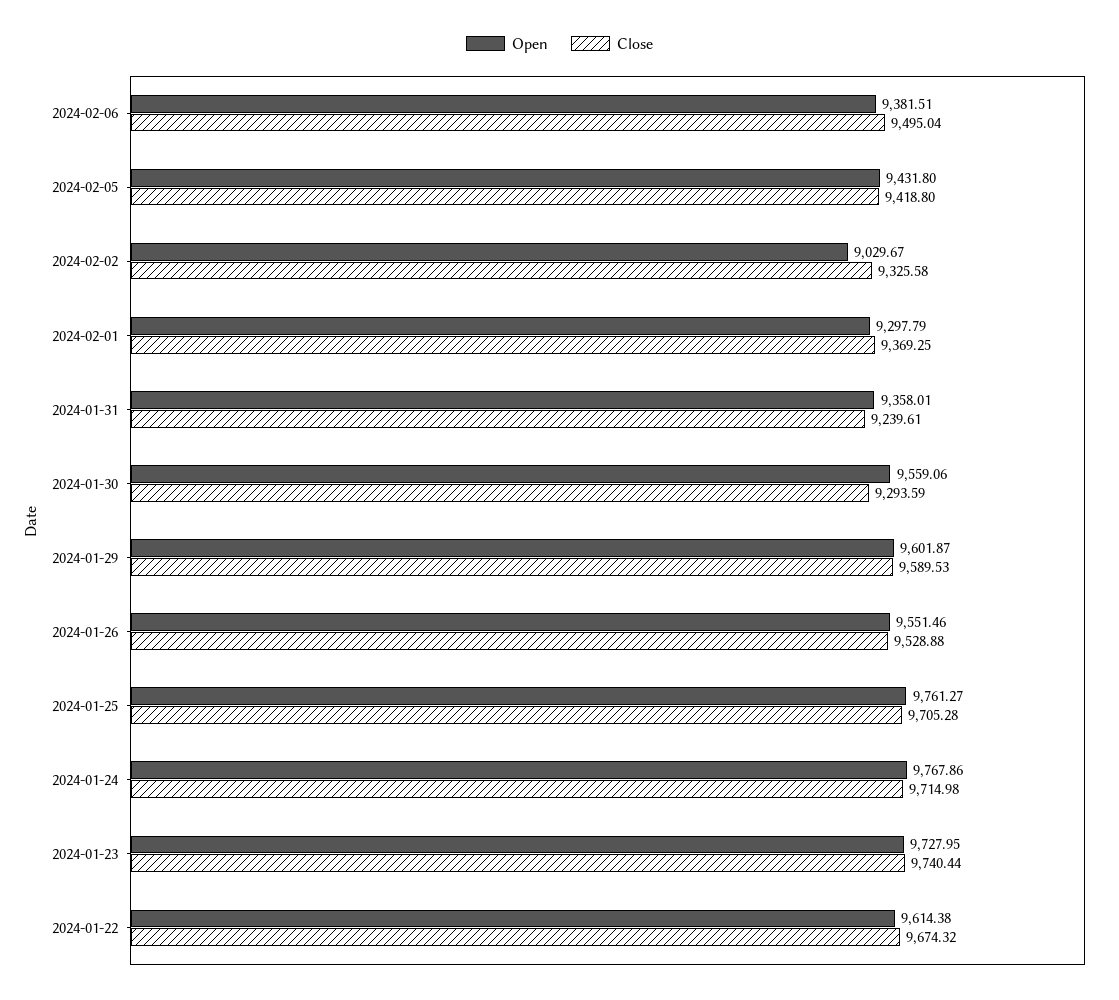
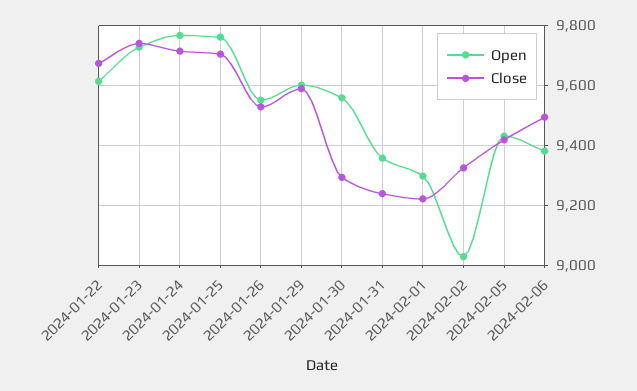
Close, 2024-02-01: 9369.25 -> 9225

